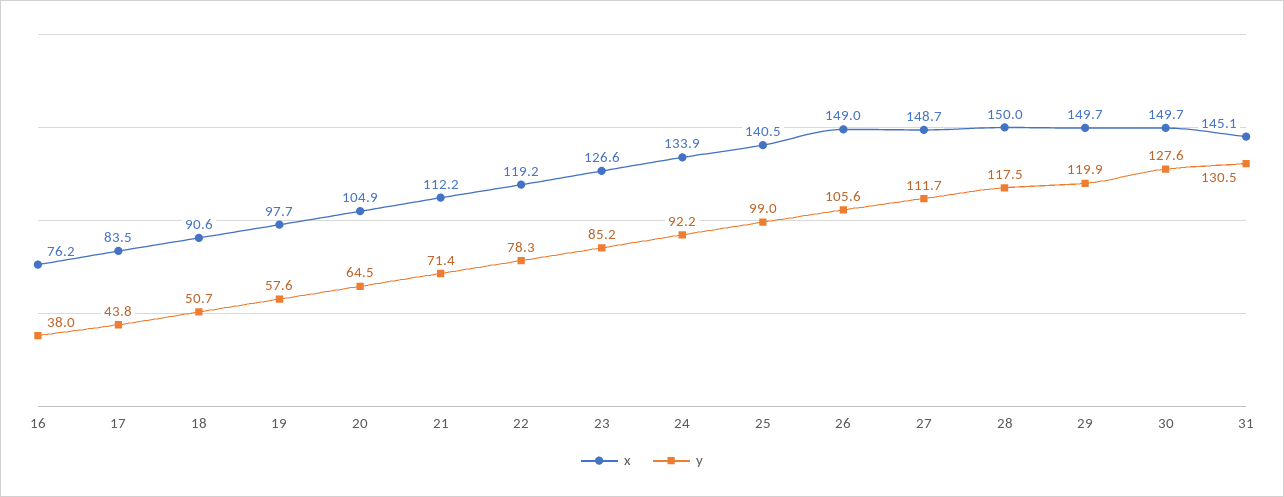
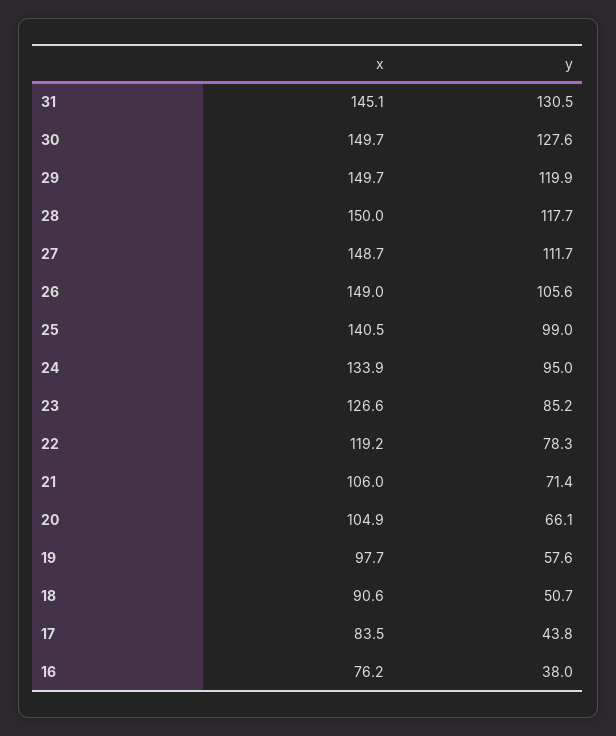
y, 20: 64.5 -> 66.1
x, 21: 112.2 -> 106
y, 24: 92.2 -> 95
y, 28: 117.5 -> 117.7

